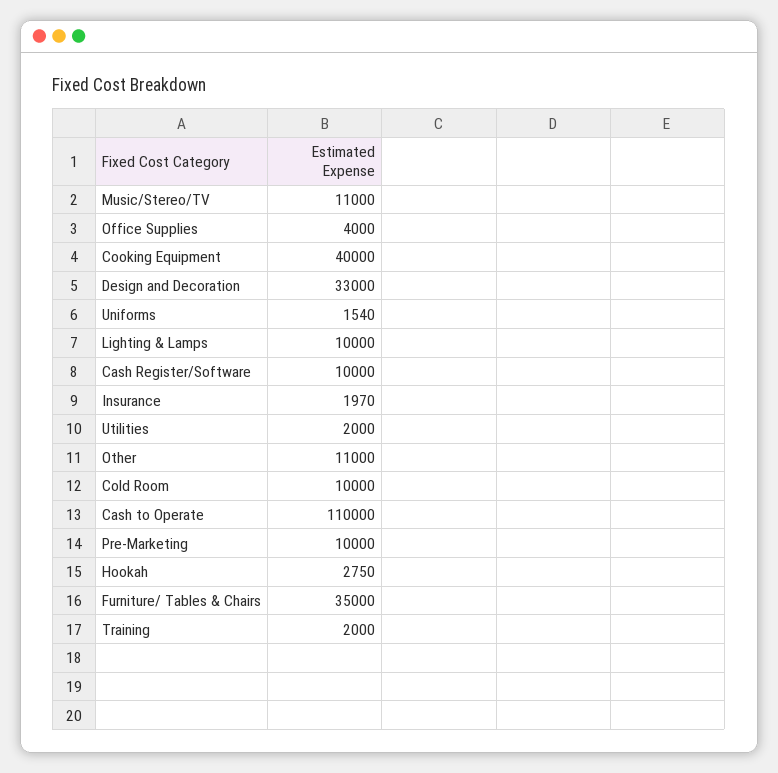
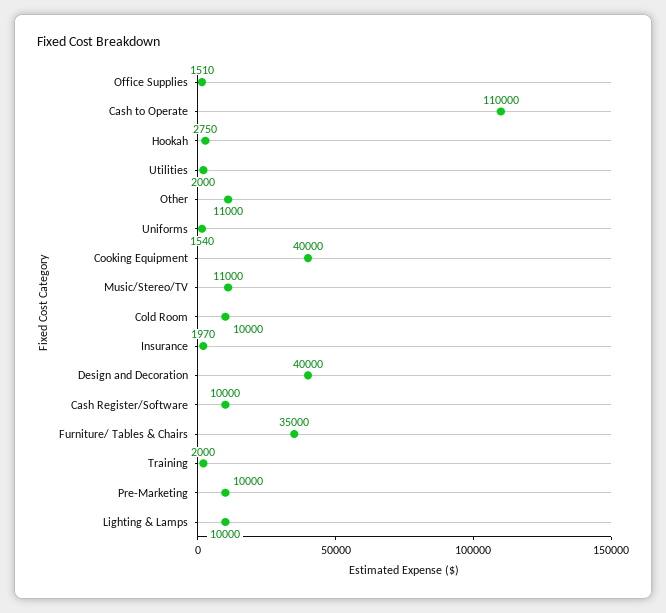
Office Supplies: 4000 -> 1510
Design and Decoration: 33000 -> 40000

